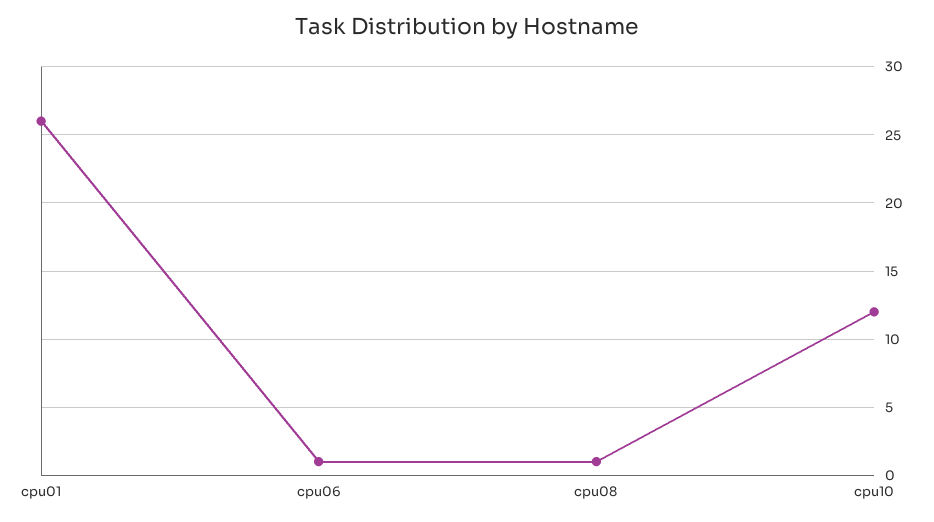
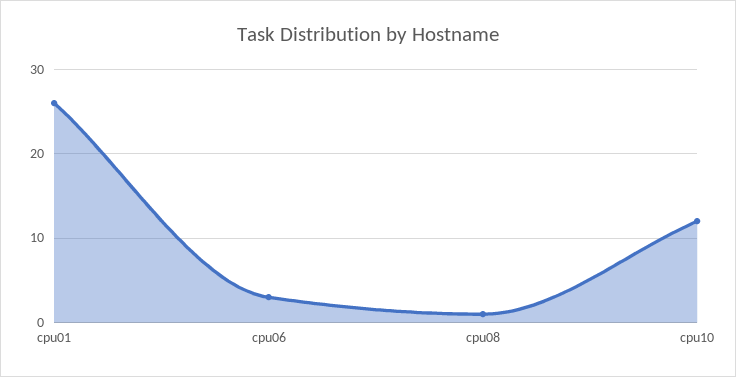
cpu06: 1 -> 3

